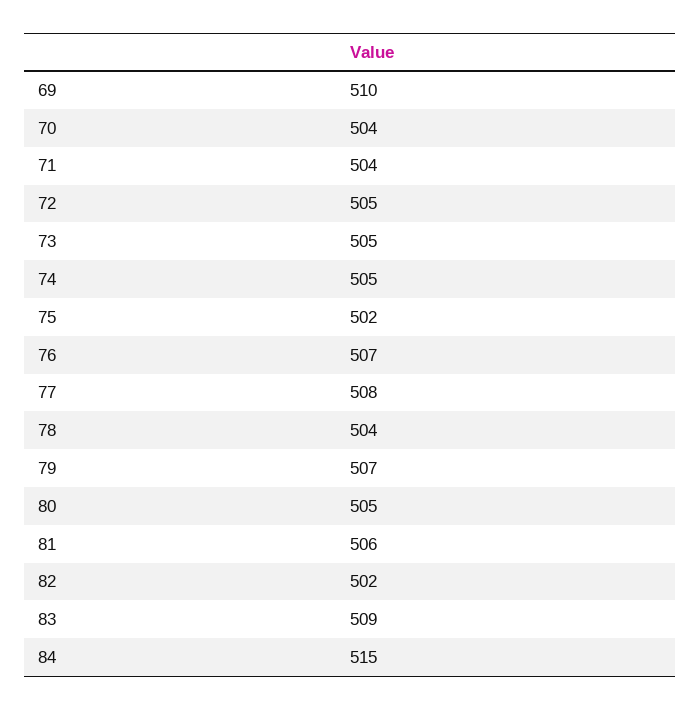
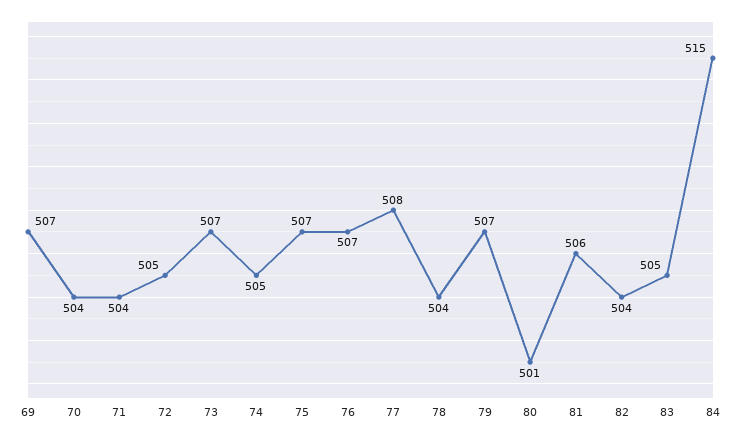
69: 510 -> 507
73: 505 -> 507
75: 502 -> 507
80: 505 -> 501
82: 502 -> 504
83: 509 -> 505

